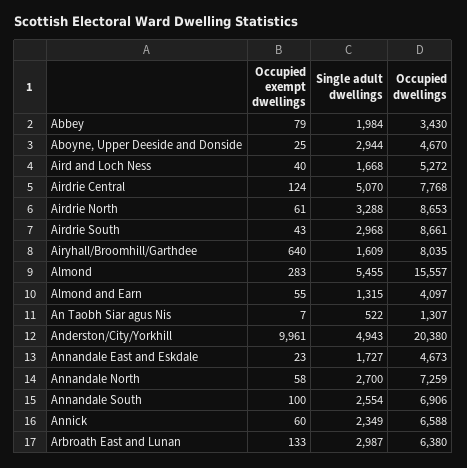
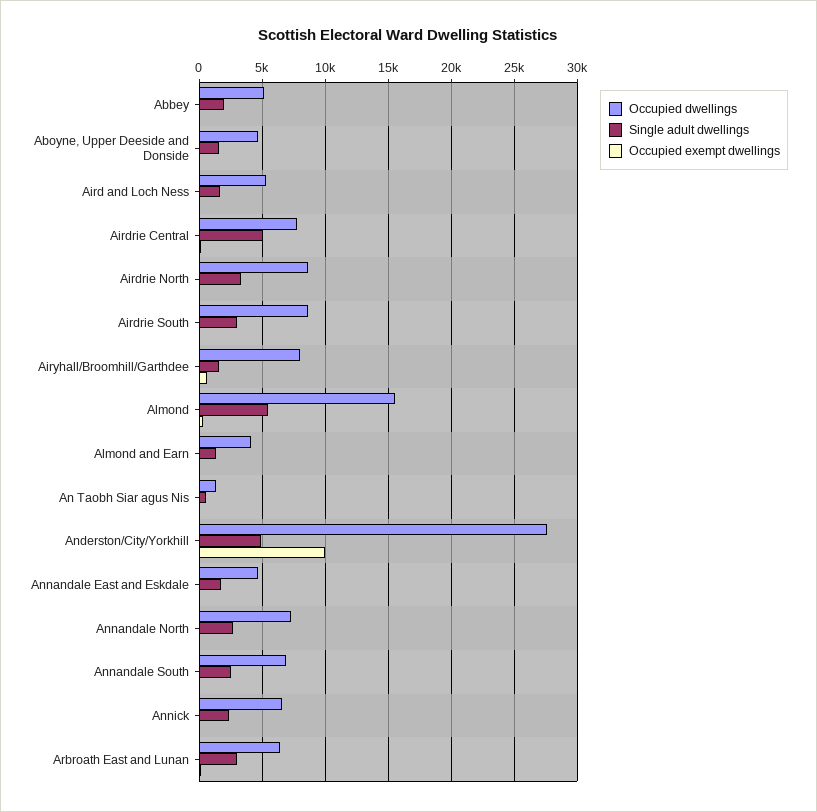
Occupied dwellings, Abbey: 3430 -> 5000
Single adult dwellings, Aboyne, Upper Deeside and Donside: 2944 -> 1500
Occupied dwellings, Anderston/City/Yorkhill: 20380 -> 27500

